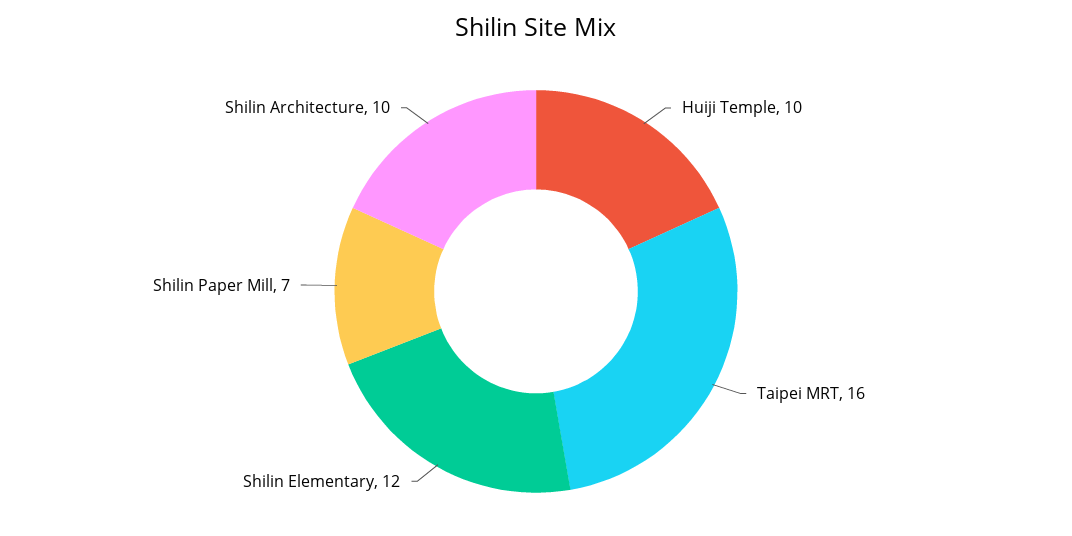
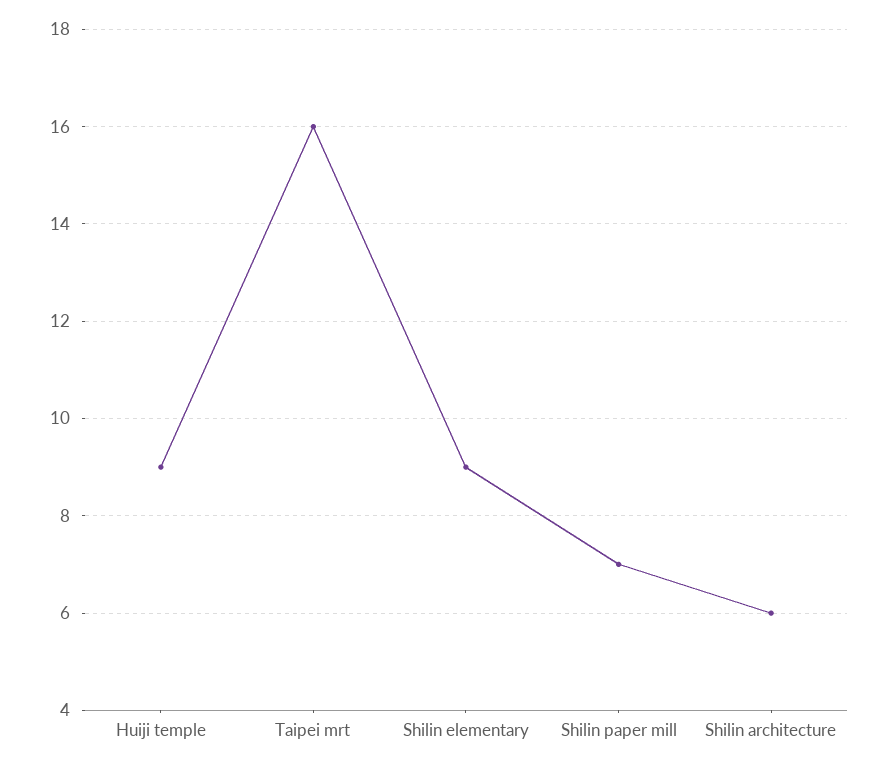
Huiji Temple: 10 -> 9
Shilin Elementary: 12 -> 9
Shilin Architecture: 10 -> 6

